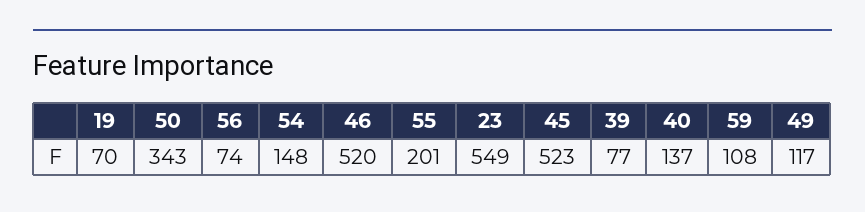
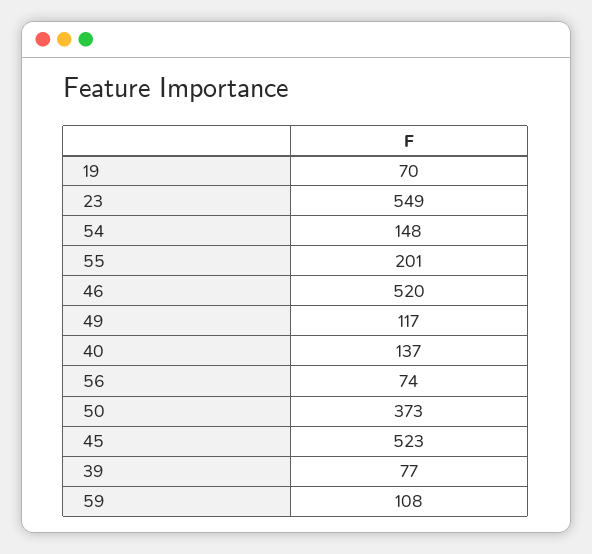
50: 343 -> 373

